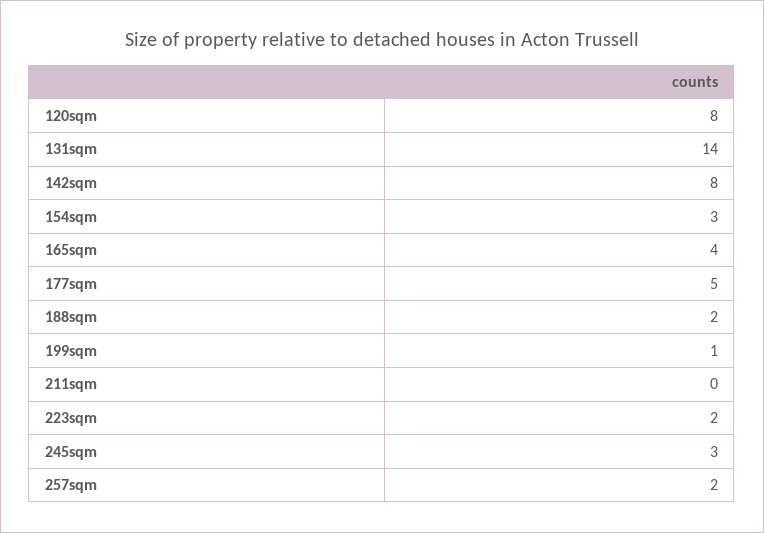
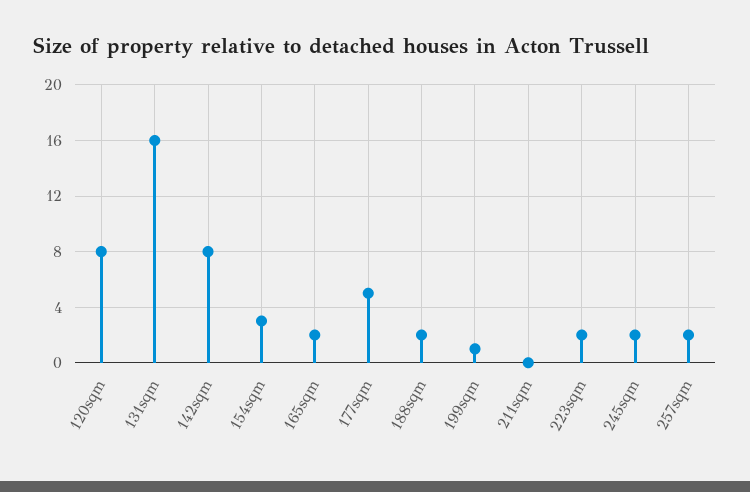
131sqm: 14 -> 16
165sqm: 4 -> 2
245sqm: 3 -> 2

